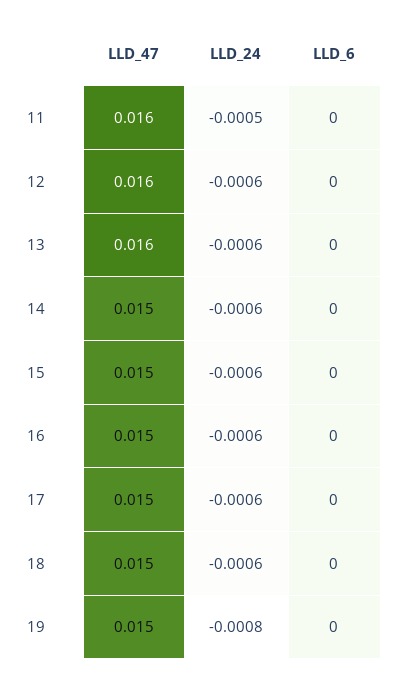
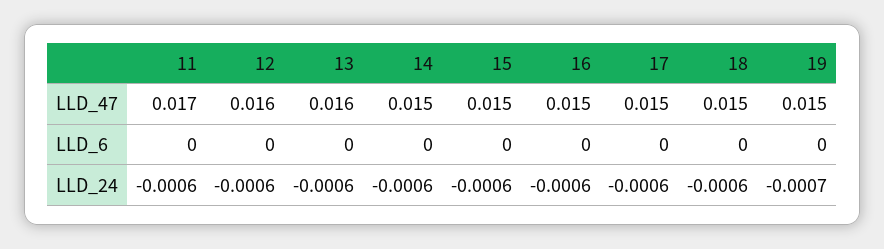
LLD_47, 11: 0.016 -> 0.017
LLD_24, 11: -0.0005 -> -0.0006
LLD_24, 19: -0.0008 -> -0.0007

